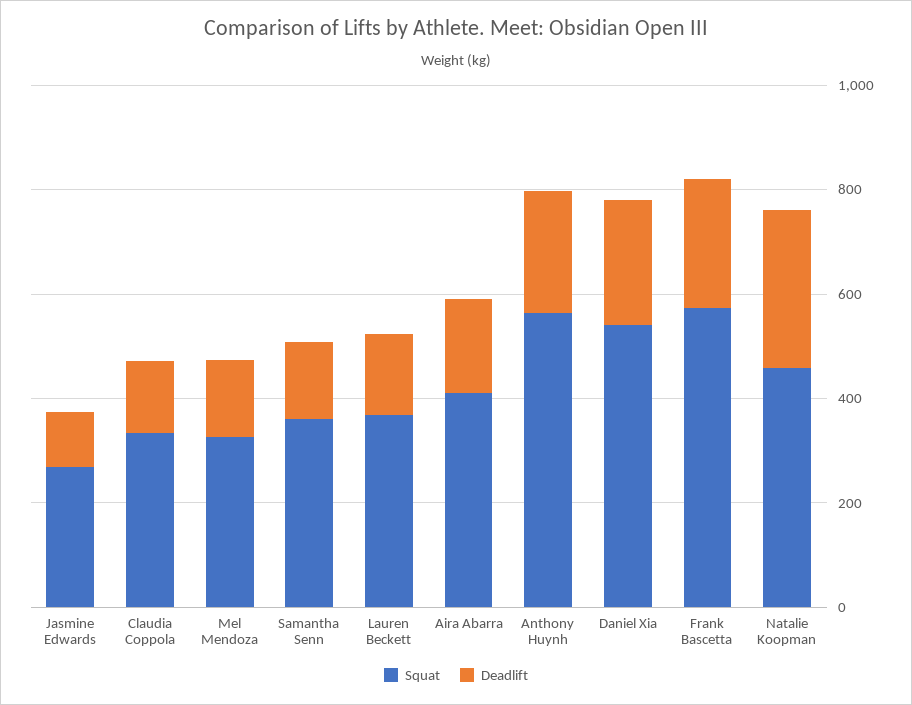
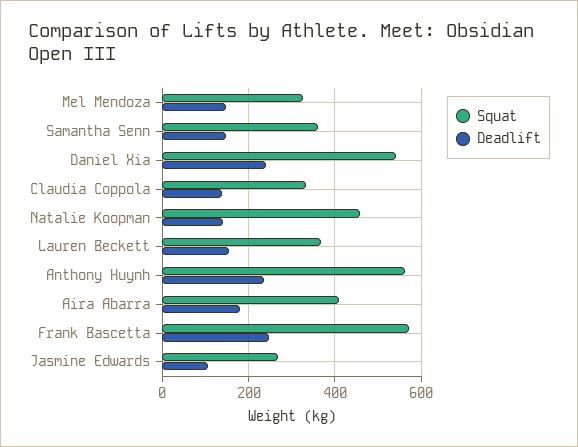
Deadlift, Natalie Koopman: 300 -> 140

